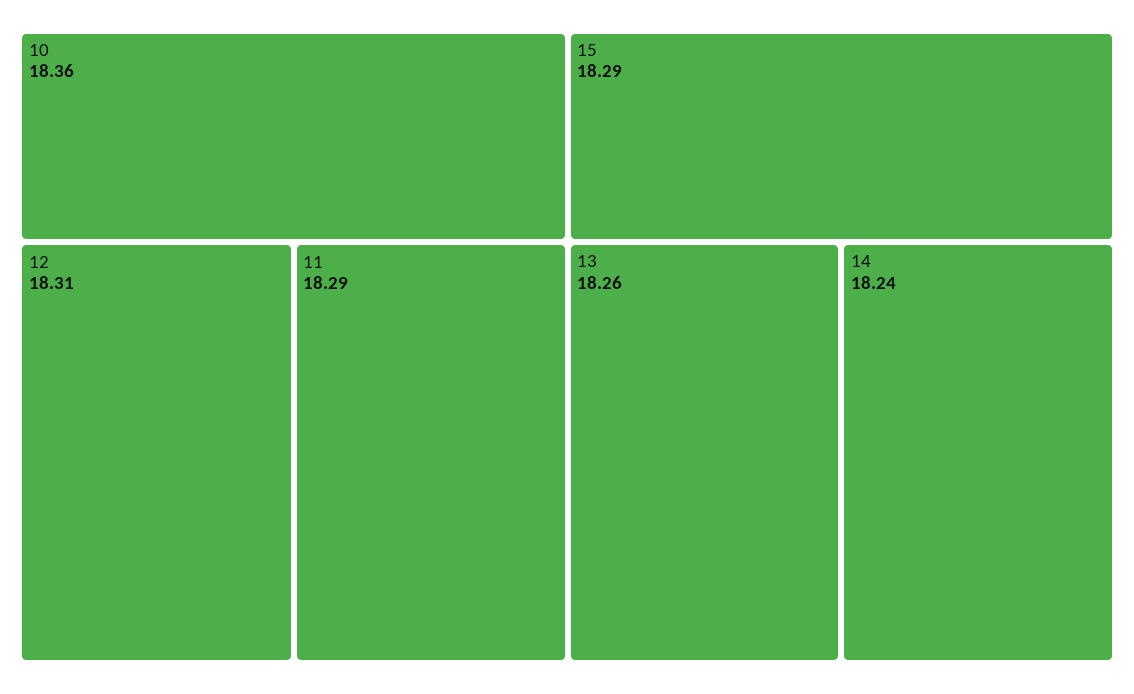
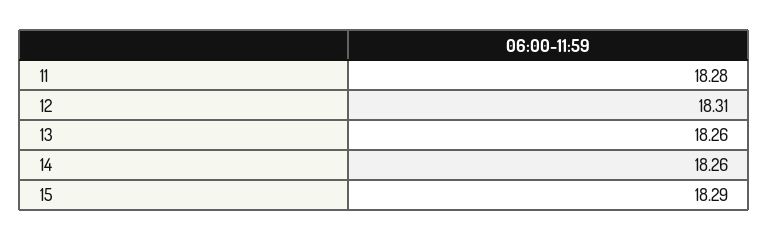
10: 18.36 -> none
11: 18.29 -> 18.28
14: 18.24 -> 18.26

